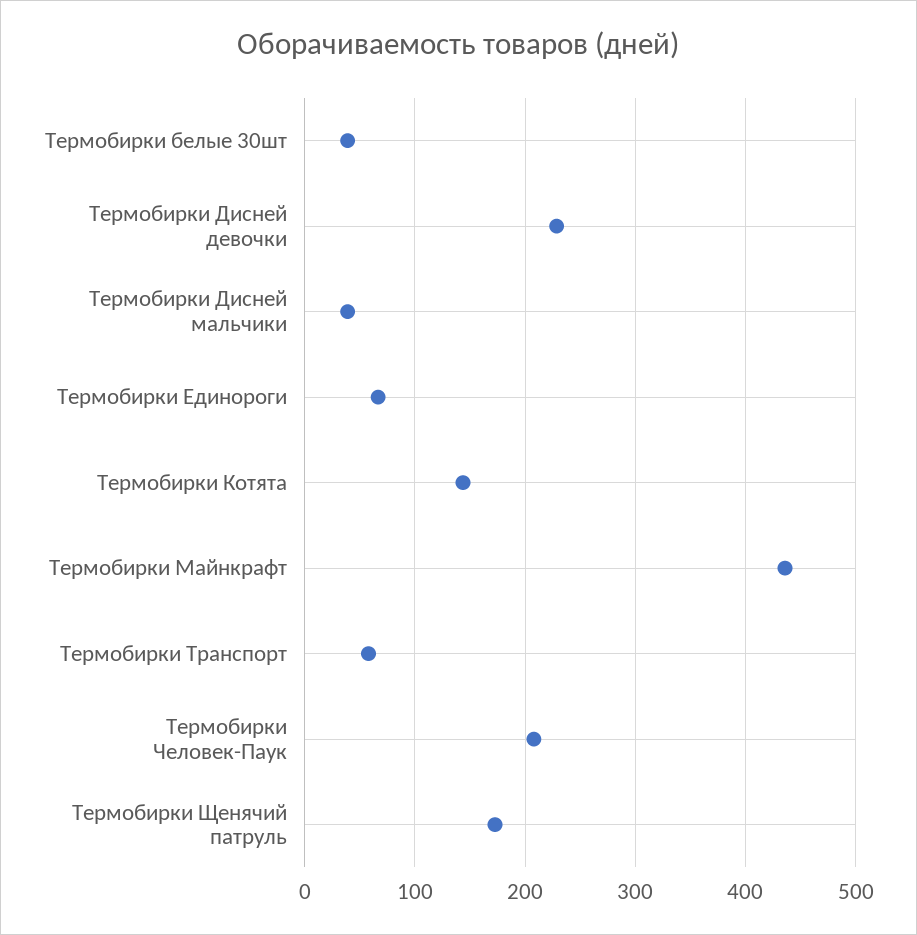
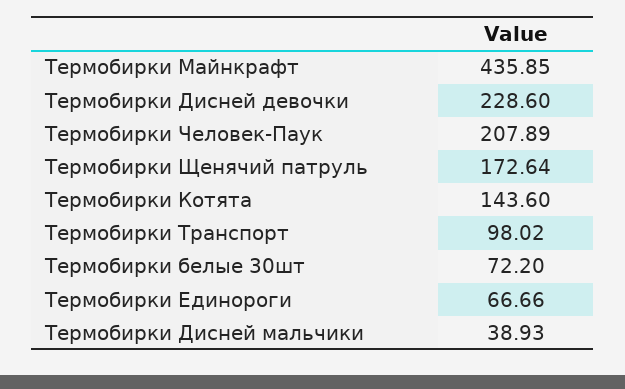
Термобирки белые 30шт: 40 -> 72.2
Термобирки Транспорт: 60 -> 98.02

